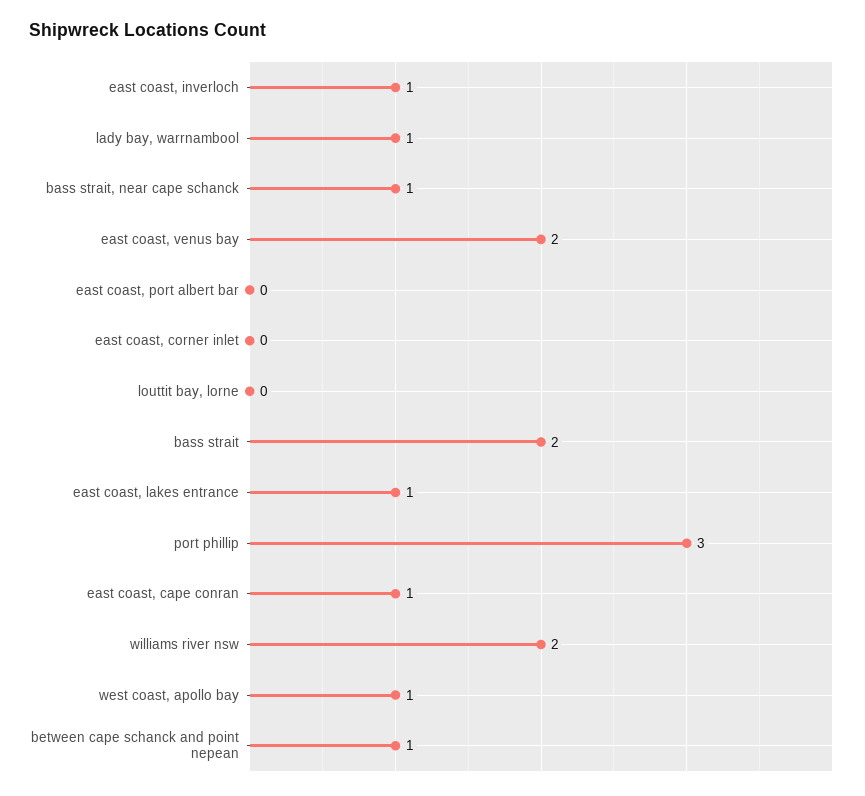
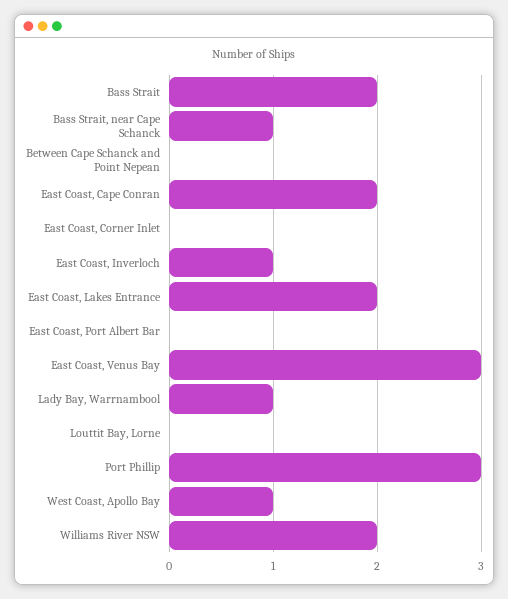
east coast, venus bay: 2 -> 3
east coast, lakes entrance: 1 -> 2
east coast, cape conran: 1 -> 2
between cape schanck and point nepean: 1 -> 0

